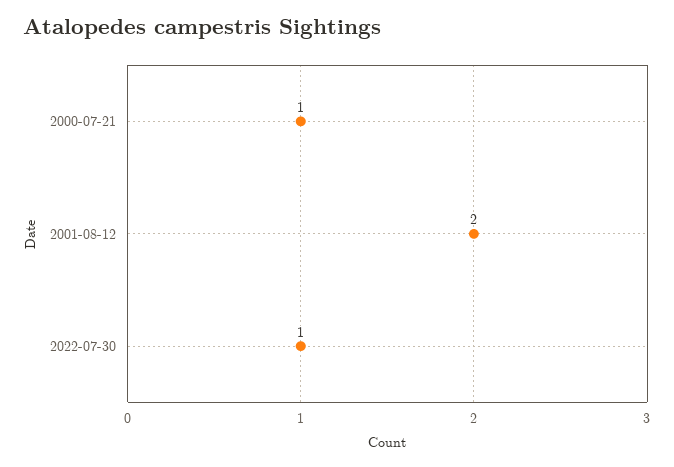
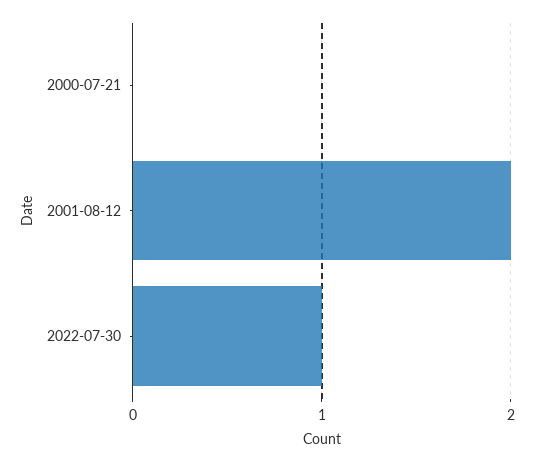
2000-07-21: 1 -> 0

